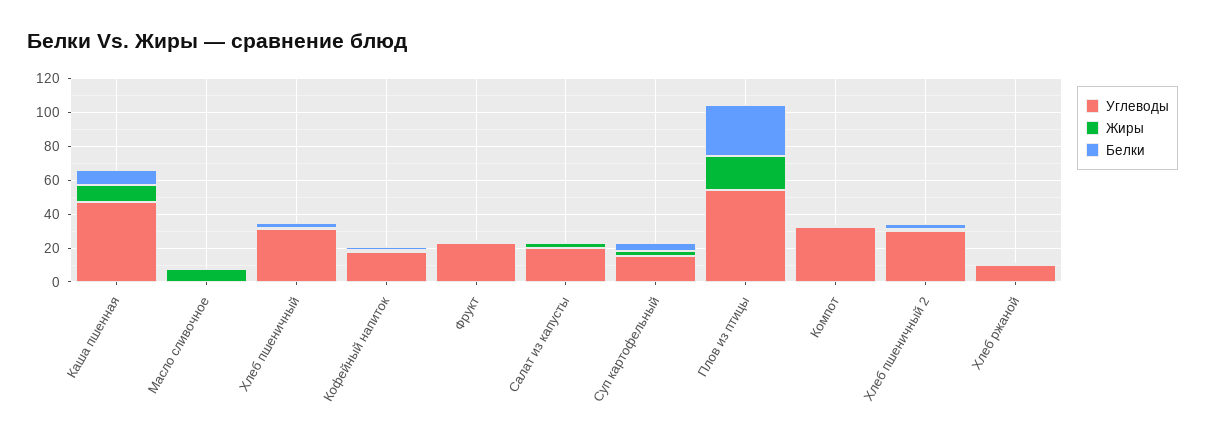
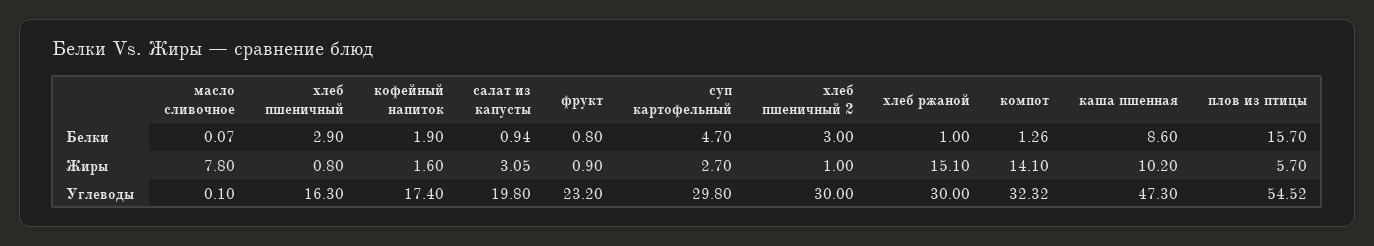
Углеводы, Хлеб пшеничный: 30 -> 16.3
Углеводы, Суп картофельный: 15 -> 29.8
Жиры, Плов из птицы: 20 -> 5.7
Белки, Плов из птицы: 30 -> 15.7
Жиры, Компот: 0 -> 14.1
Углеводы, Хлеб ржаной: 10 -> 30
Жиры, Хлеб ржаной: 0 -> 15.1

